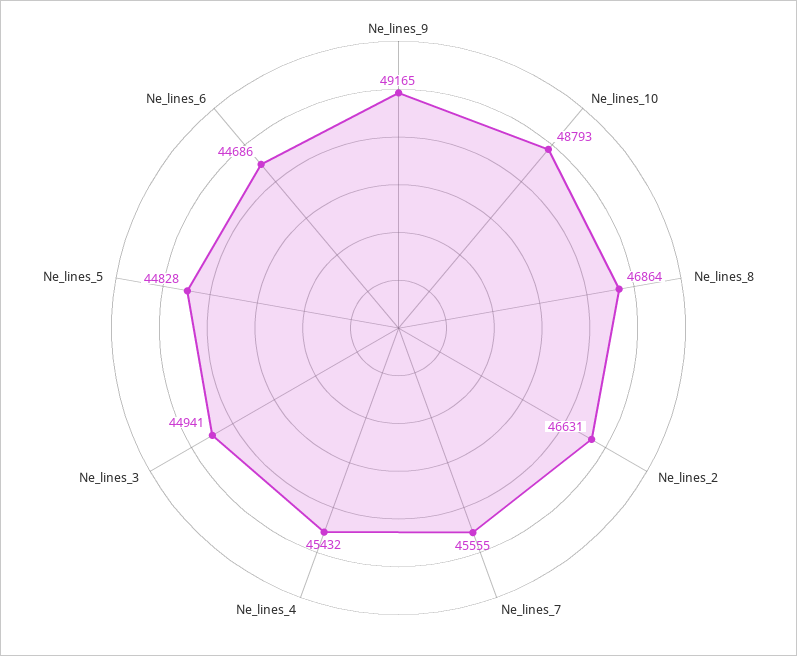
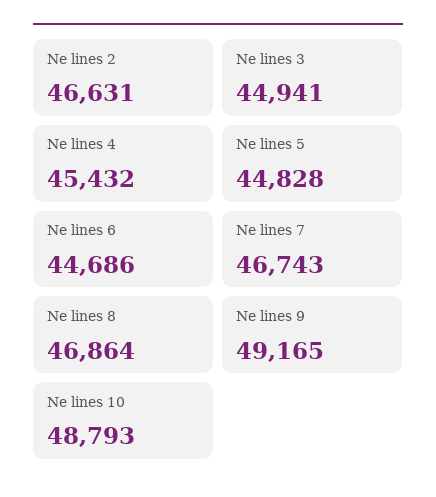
Ne_lines_7: 45555 -> 46743

